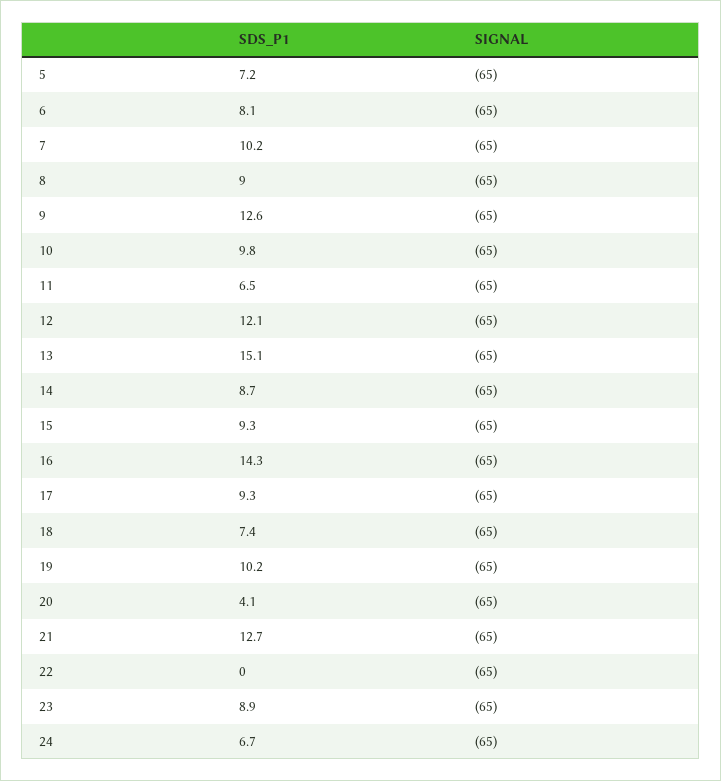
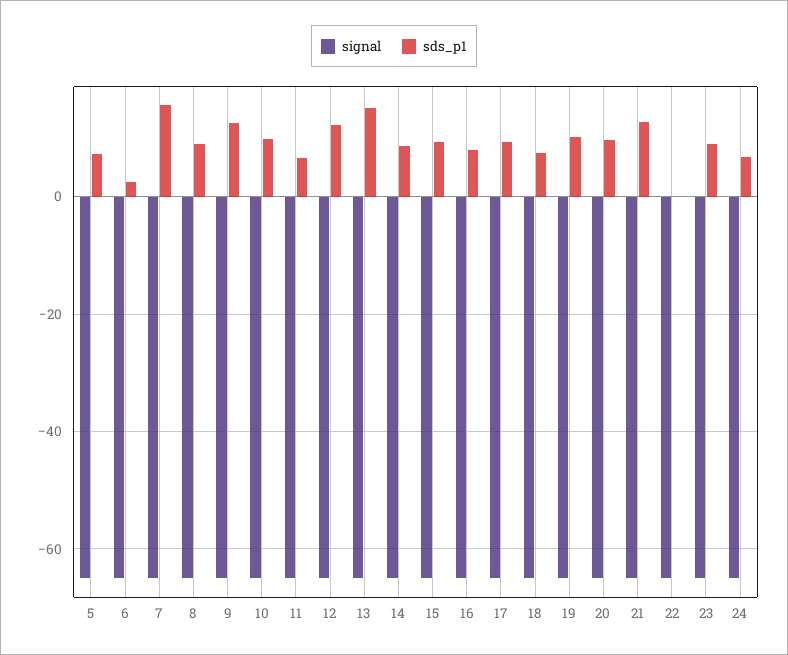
SDS_P1, 6: 8.1 -> 2
SDS_P1, 7: 10.2 -> 16
SDS_P1, 16: 14.3 -> 8
SDS_P1, 20: 4.1 -> 10

